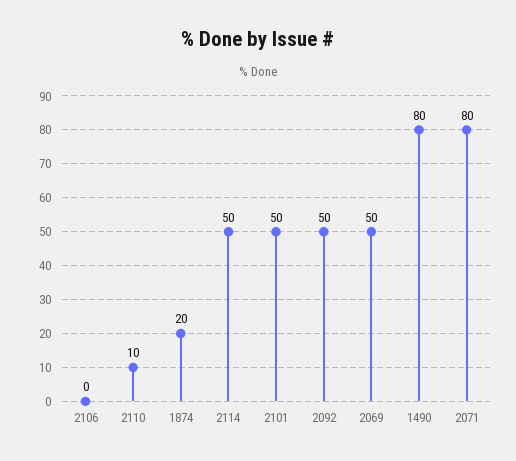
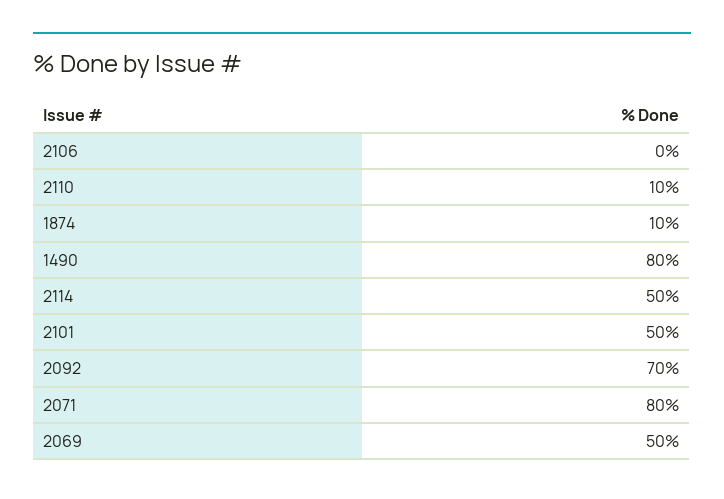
1874: 20 -> 10
2092: 50 -> 70

